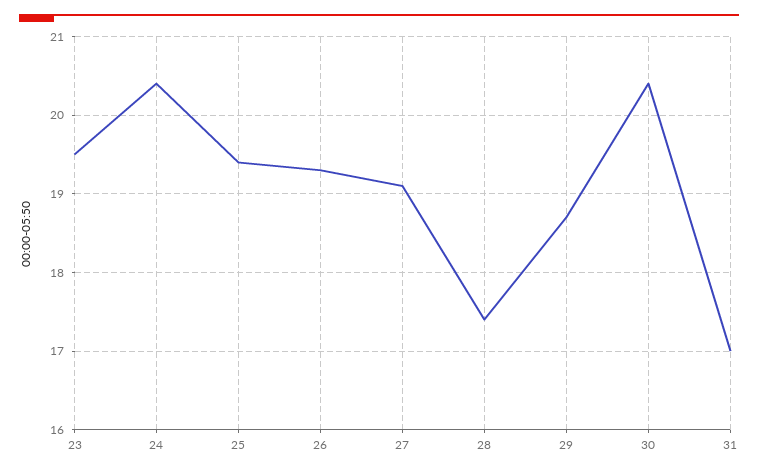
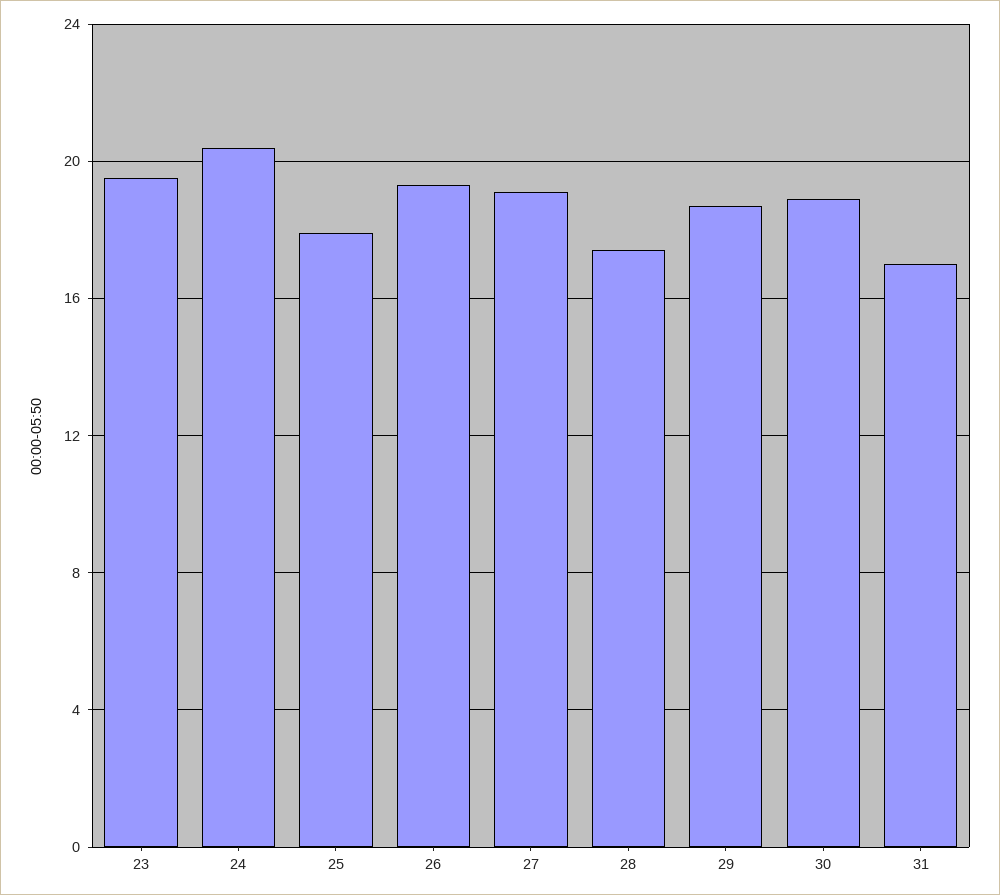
25: 19.4 -> 18
30: 20.4 -> 19

